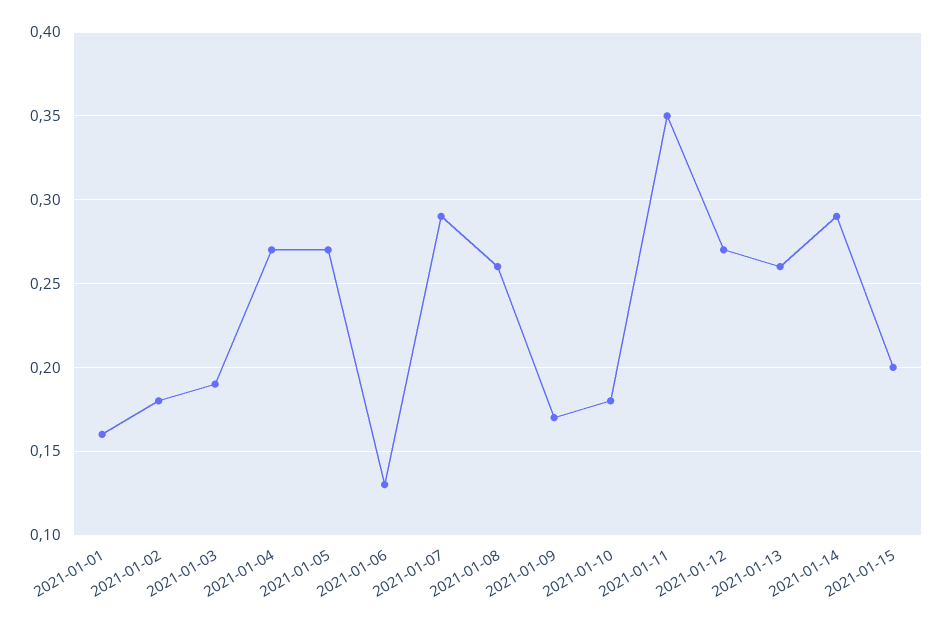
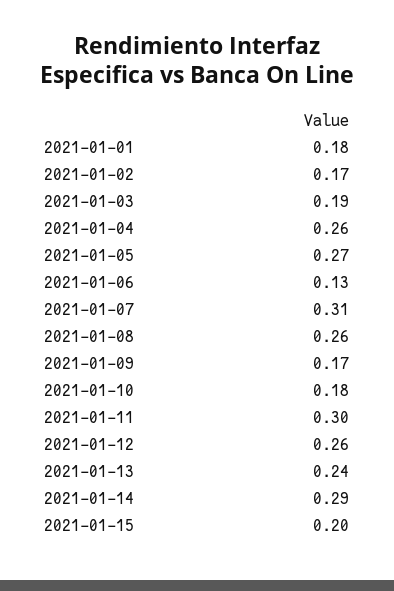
2021-01-01: 0.16 -> 0.18
2021-01-02: 0.18 -> 0.17
2021-01-04: 0.27 -> 0.26
2021-01-07: 0.29 -> 0.31
2021-01-11: 0.35 -> 0.3
2021-01-12: 0.27 -> 0.26
2021-01-13: 0.26 -> 0.24

